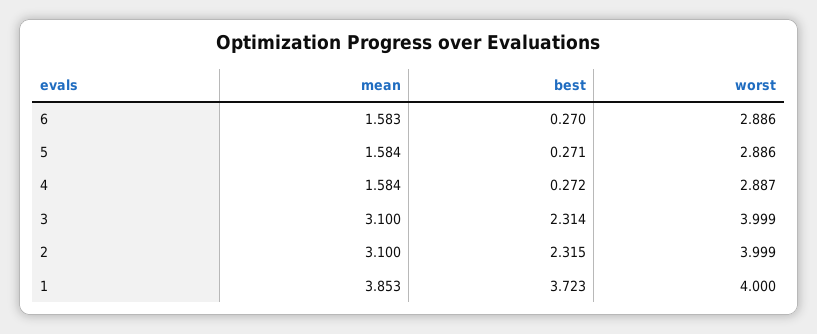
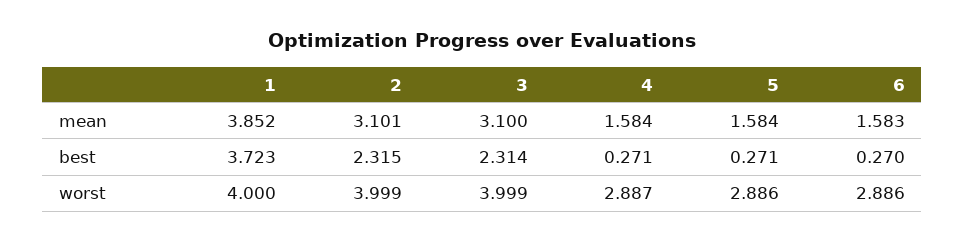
best, 4: 0.272 -> 0.271
mean, 2: 3.1 -> 3.101
mean, 1: 3.853 -> 3.852

